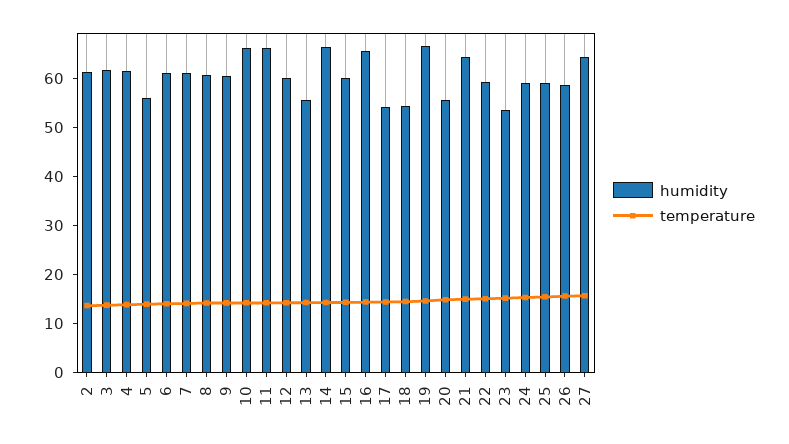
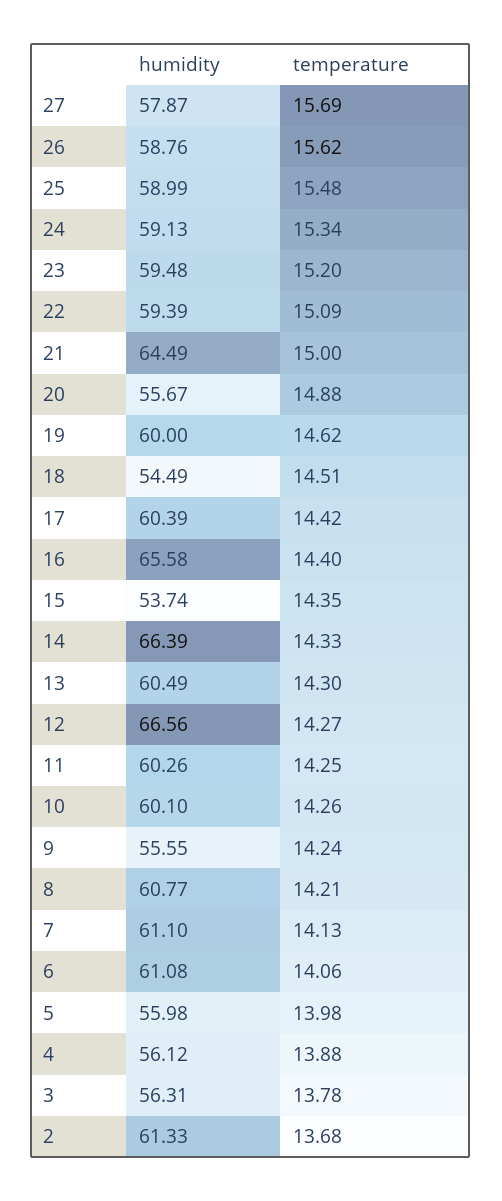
humidity, 3: 62 -> 56.31
humidity, 4: 62 -> 56.12
humidity, 9: 60 -> 55.55
humidity, 10: 66 -> 60.1
humidity, 11: 66 -> 60.26
humidity, 12: 60 -> 66.56
humidity, 13: 56 -> 60.49
humidity, 15: 60 -> 53.74
humidity, 17: 54 -> 60.39
humidity, 19: 66 -> 60
humidity, 23: 54 -> 59.48
humidity, 27: 64 -> 57.87

